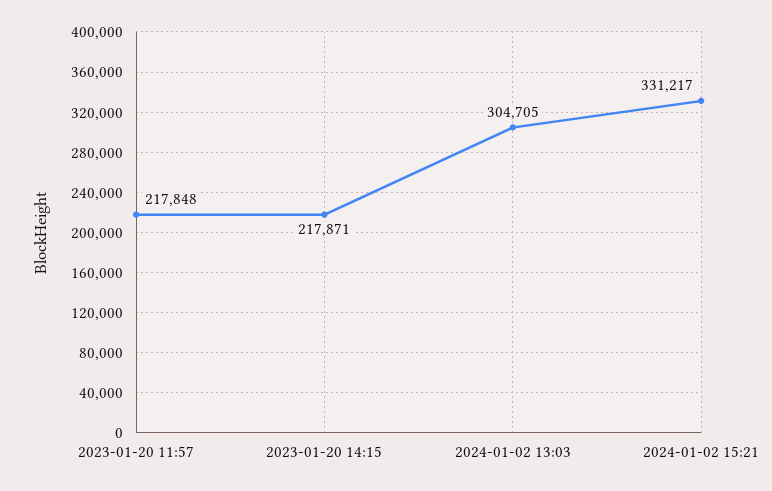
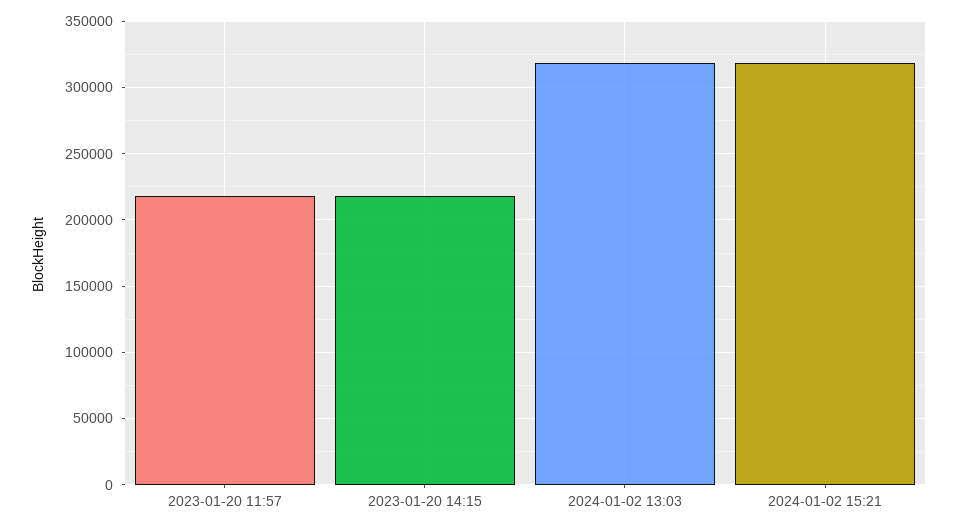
2024-01-02 13:03: 304705 -> 320000
2024-01-02 15:21: 331217 -> 320000

